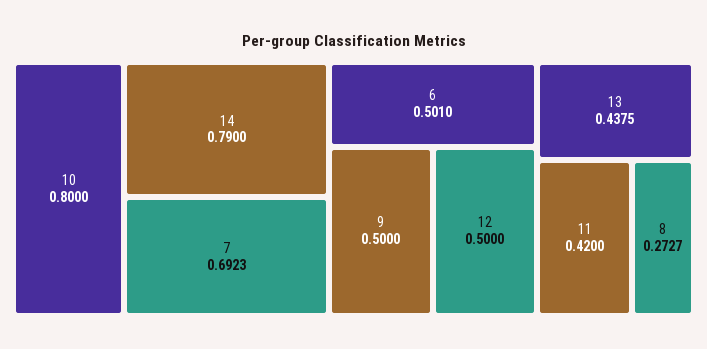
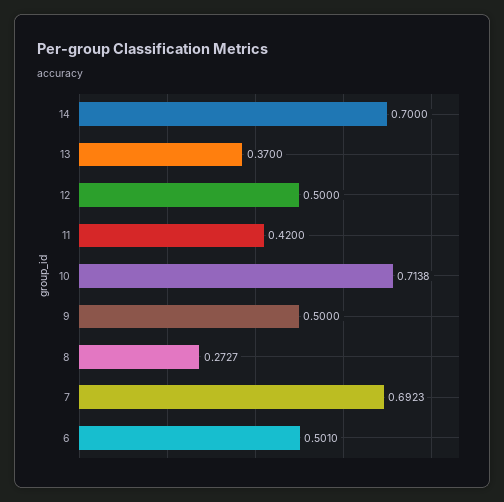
10: 0.8 -> 0.7138
14: 0.79 -> 0.7
13: 0.4375 -> 0.37

